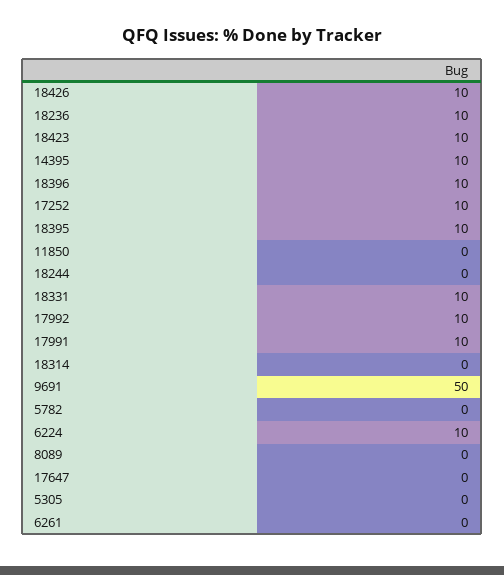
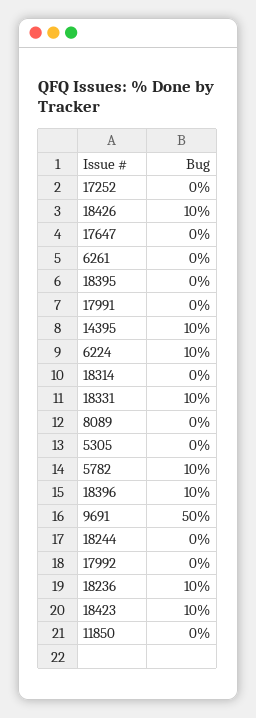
17252: 10 -> 0
18395: 10 -> 0
17992: 10 -> 0
17991: 10 -> 0
5782: 0 -> 10

